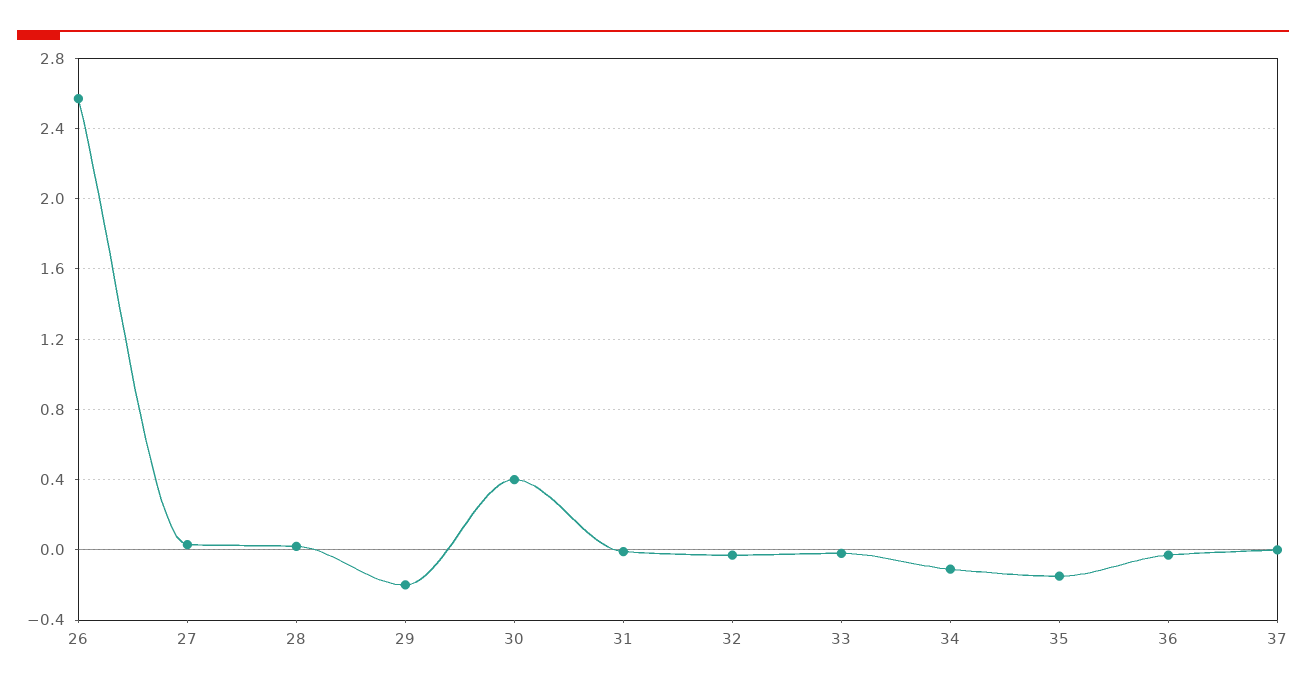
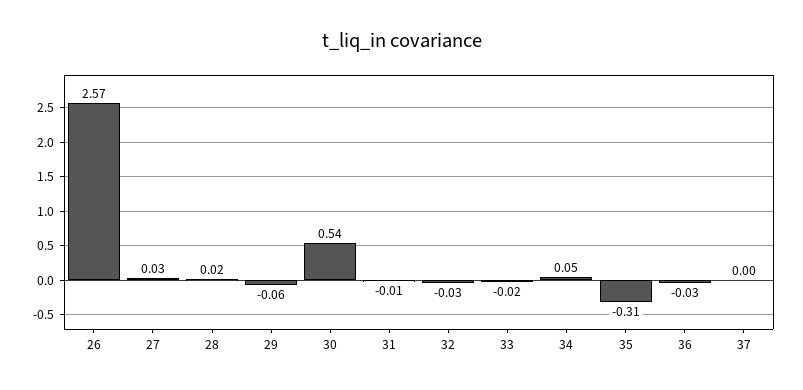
29: -0.2 -> -0.06
30: 0.4 -> 0.54
34: -0.1 -> 0.05
35: -0.15 -> -0.31

